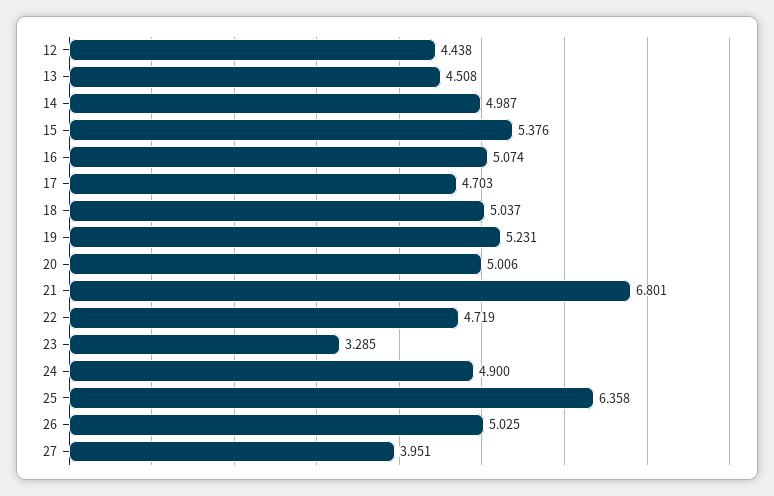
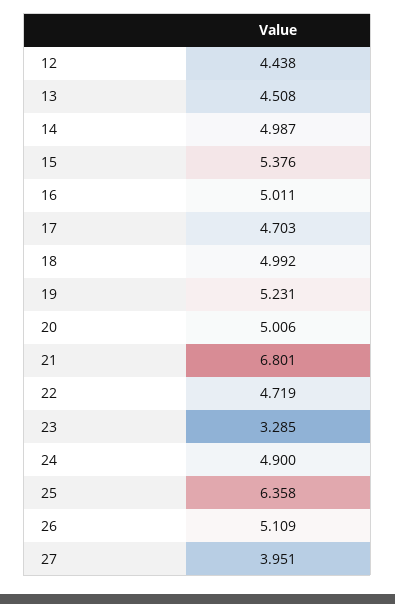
16: 5.074 -> 5.011
18: 5.037 -> 4.992
26: 5.025 -> 5.109

